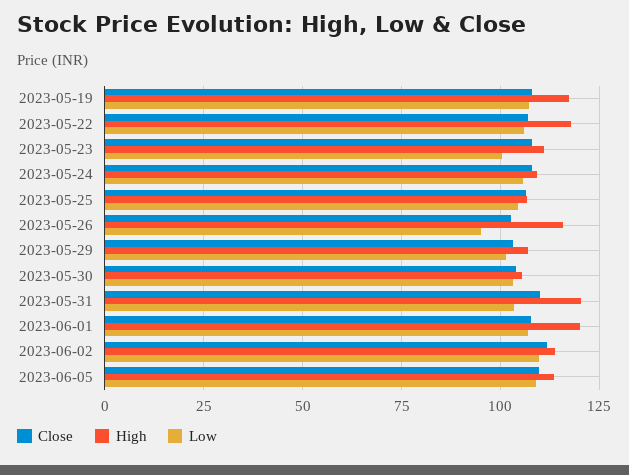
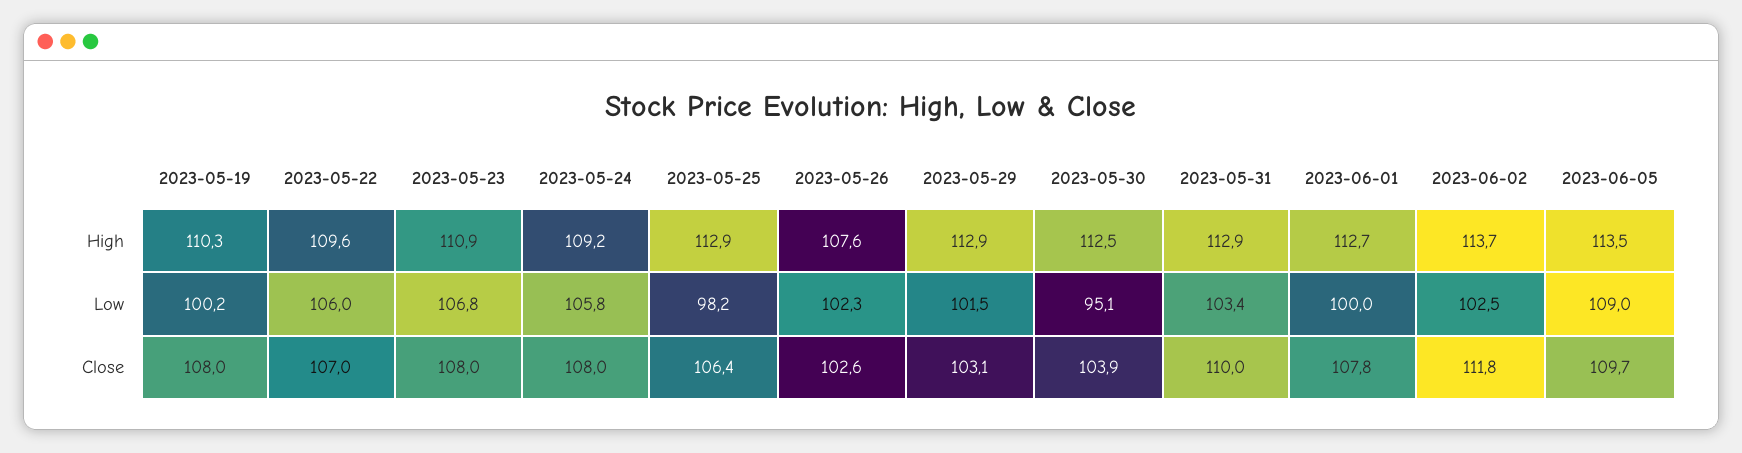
High, 2023-05-19: 117.5 -> 110.3
Low, 2023-05-19: 107.5 -> 100.2
High, 2023-05-22: 117.5 -> 109.6
Low, 2023-05-23: 100 -> 106.8
High, 2023-05-25: 107.5 -> 112.9
Low, 2023-05-25: 105 -> 98.2
High, 2023-05-26: 115 -> 107.6
Low, 2023-05-26: 95 -> 102.3
High, 2023-05-29: 107.5 -> 112.9
High, 2023-05-30: 105 -> 112.5
Low, 2023-05-30: 102.5 -> 95.1
High, 2023-05-31: 120 -> 112.9
High, 2023-06-01: 120 -> 112.7
Low, 2023-06-01: 107.5 -> 100
Low, 2023-06-02: 110 -> 102.5

